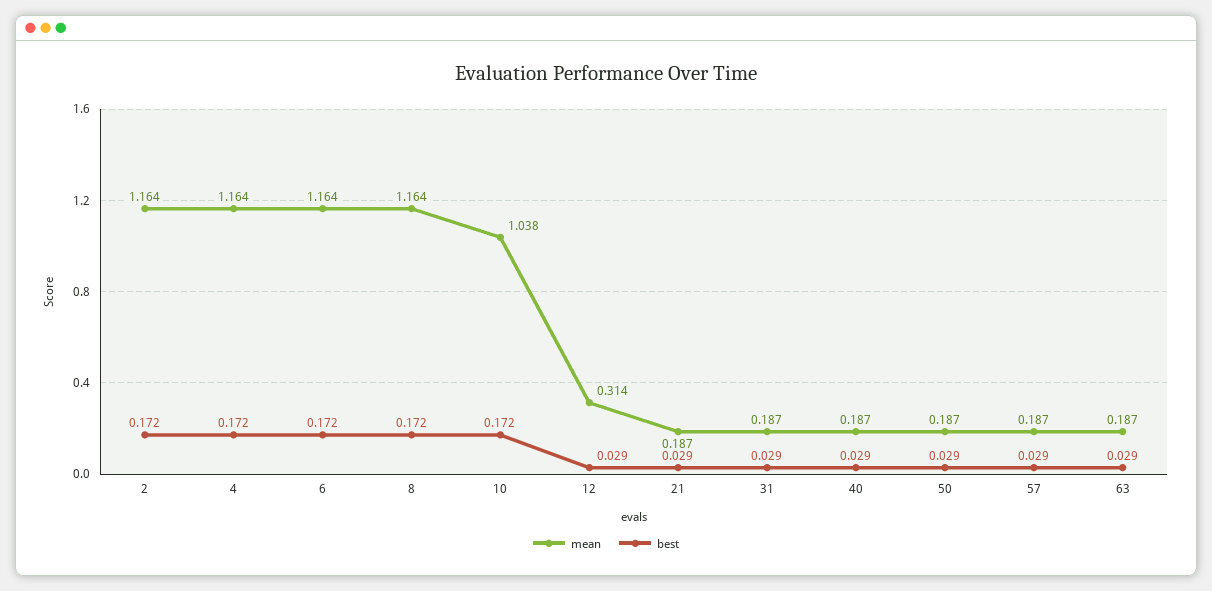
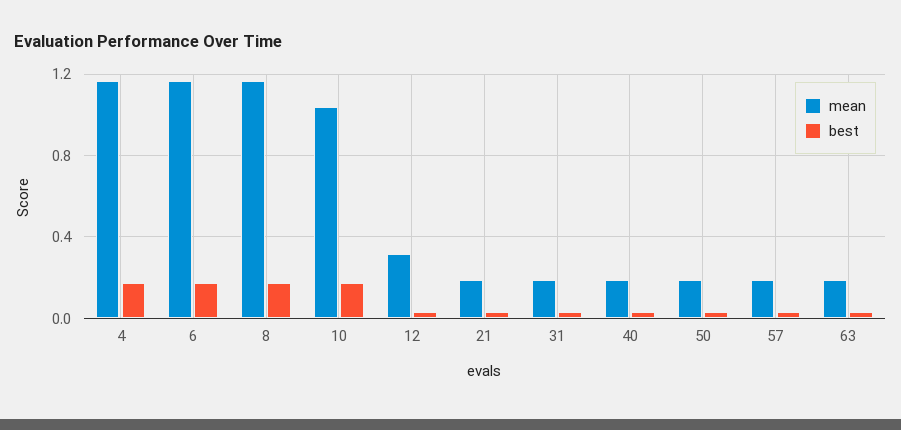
mean, 2: 1.164 -> none
best, 2: 0.172 -> none

